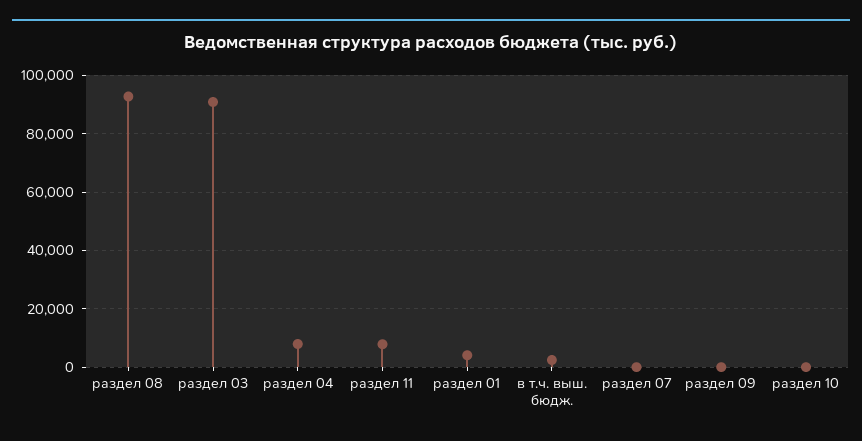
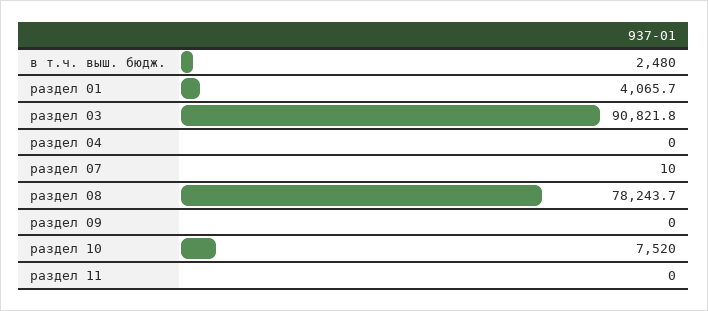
раздел 08: 92500 -> 78243.7
раздел 04: 7500 -> 0
раздел 11: 7500 -> 0
раздел 10: 0 -> 7520

